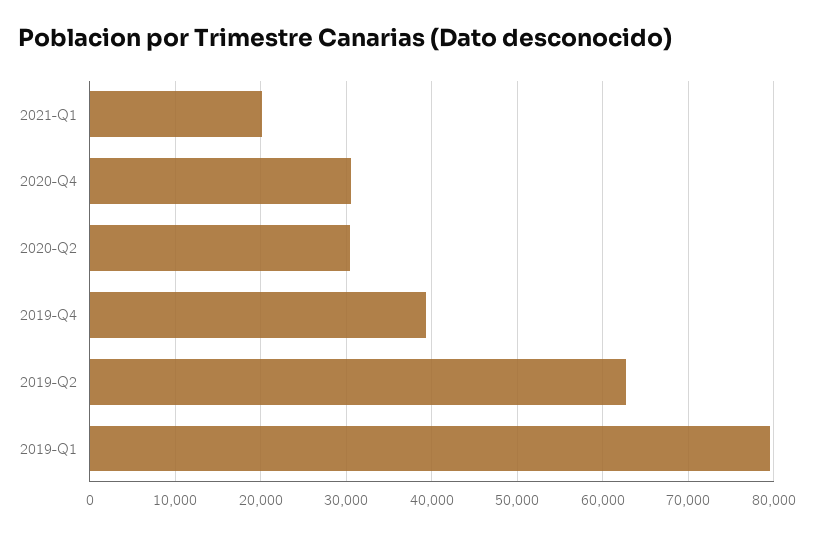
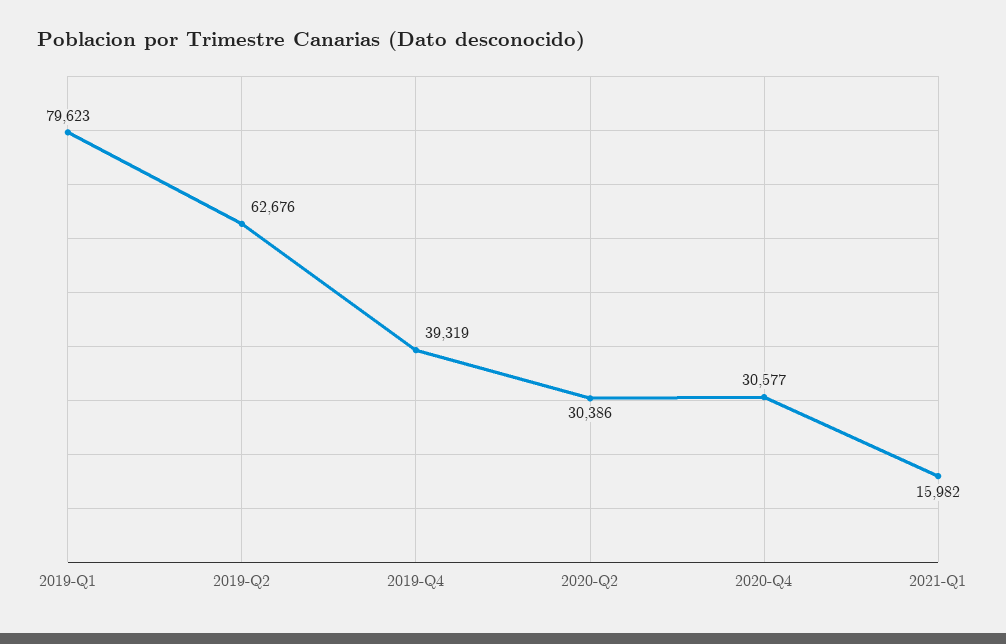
2021-Q1: 20000 -> 15982

